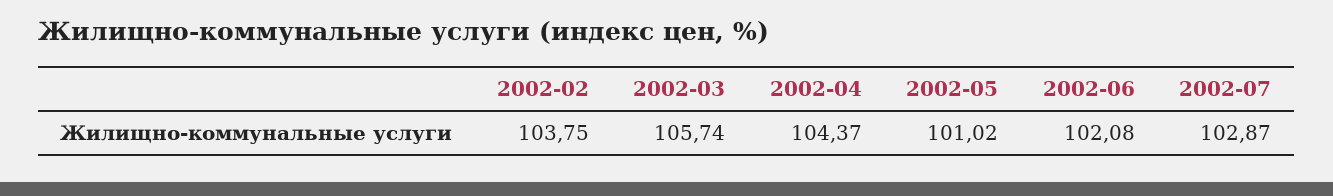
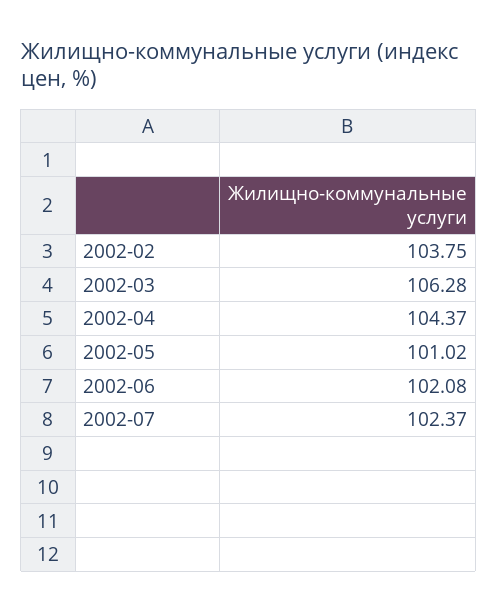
2002-03: 105.74 -> 106.28
2002-07: 102.87 -> 102.37

